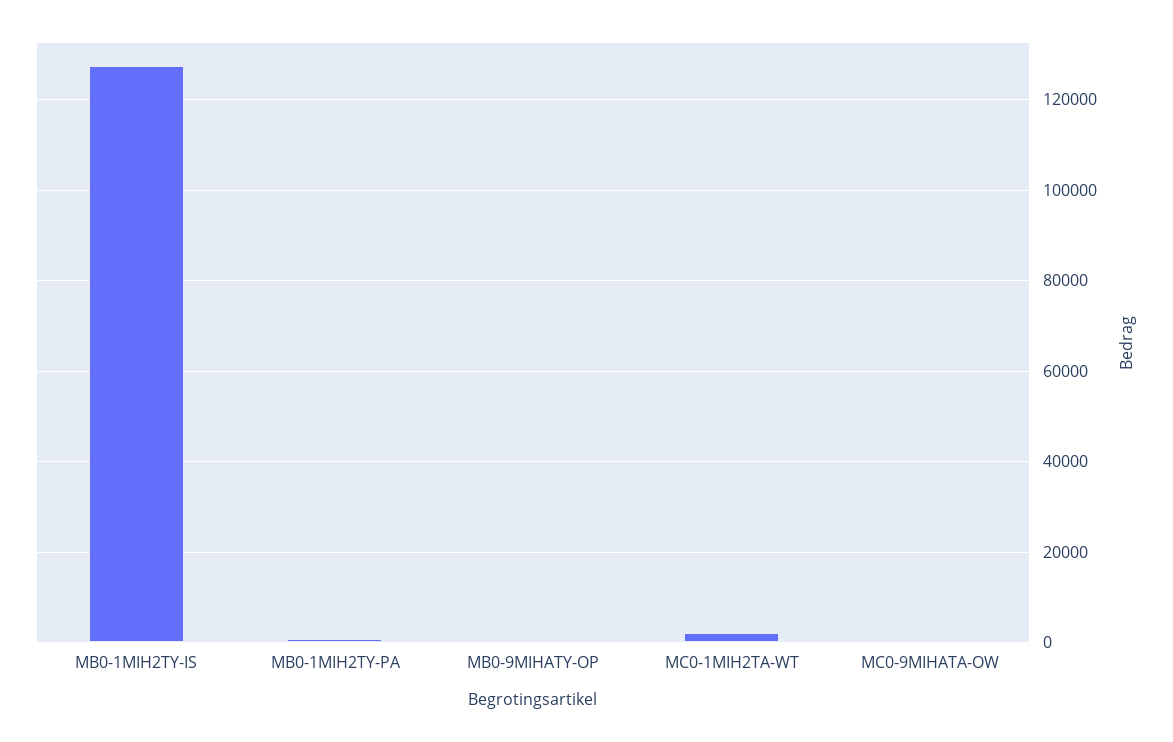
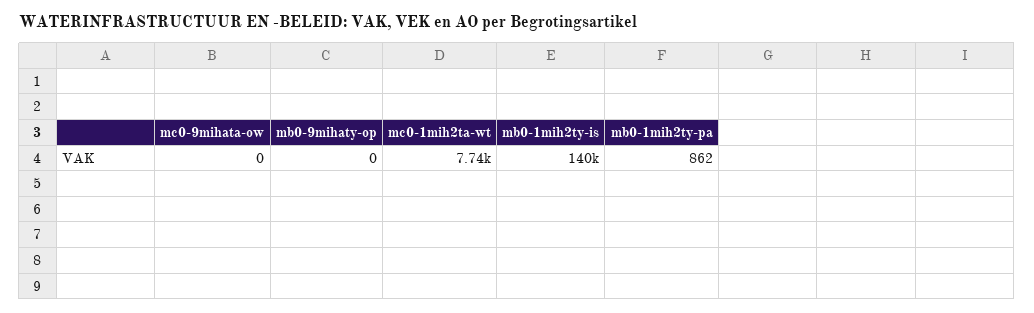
MB0-1MIH2TY-IS: 128000 -> 140000
MC0-1MIH2TA-WT: 2000 -> 7740

